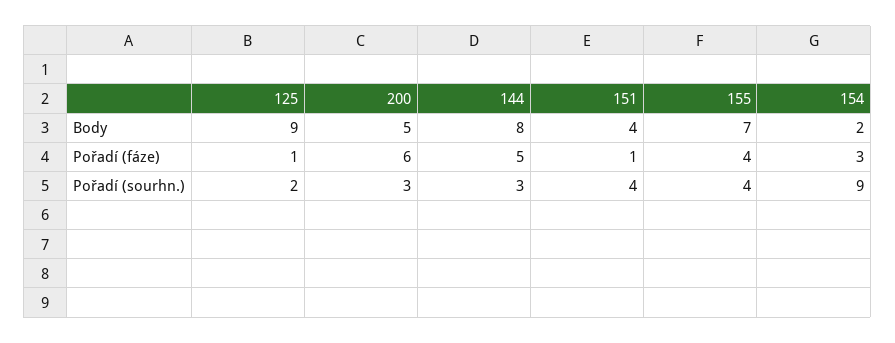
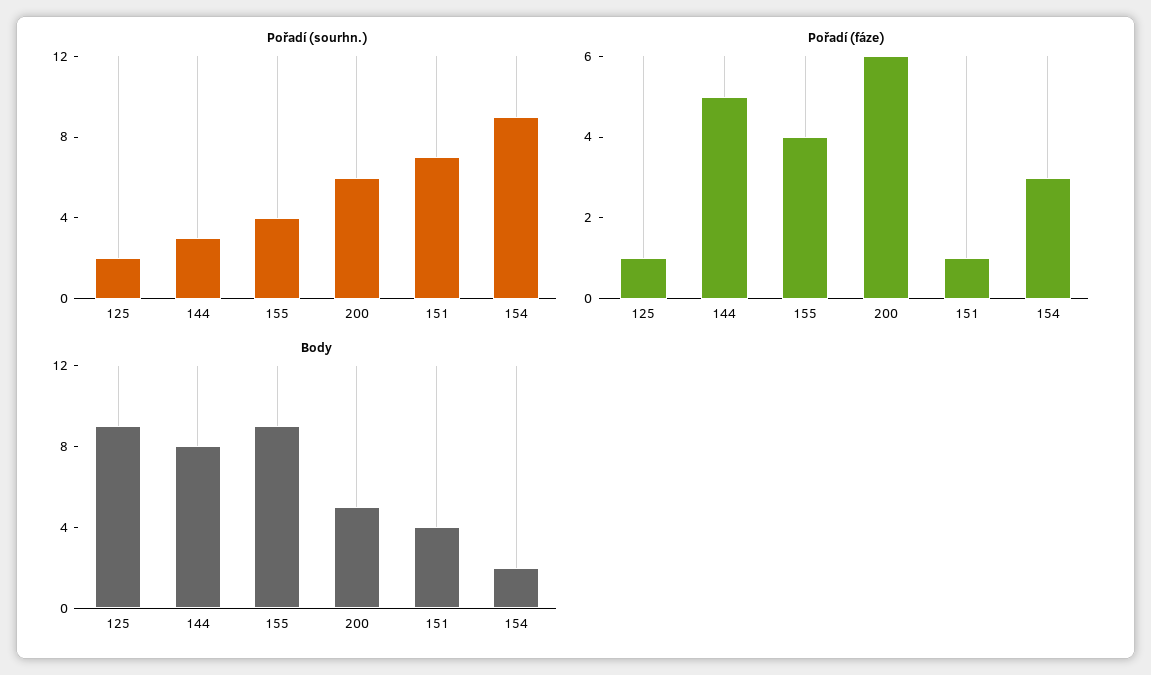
Body, 155: 7 -> 9
Pořadí (sourhn.), 200: 3 -> 6
Pořadí (sourhn.), 151: 4 -> 7

